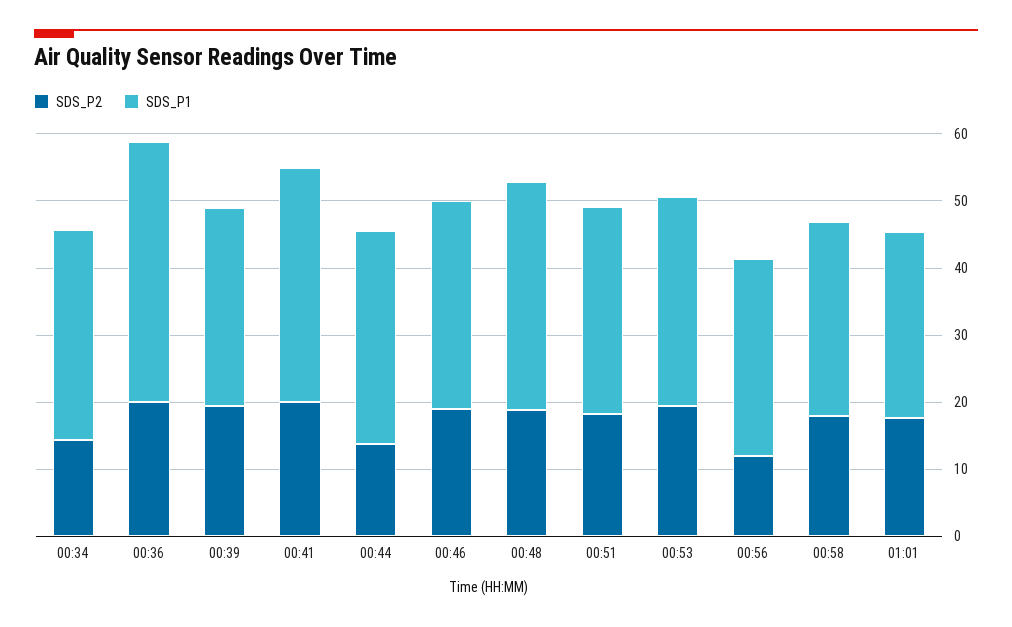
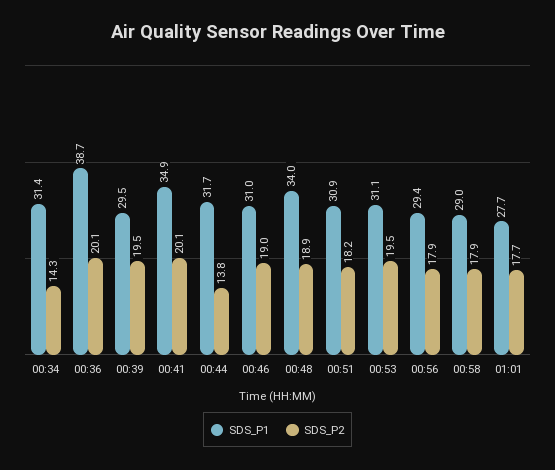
SDS_P2, 00:56: 12 -> 17.9

